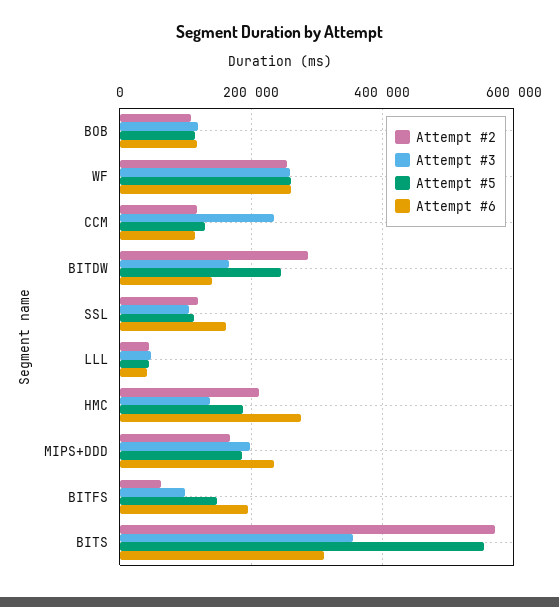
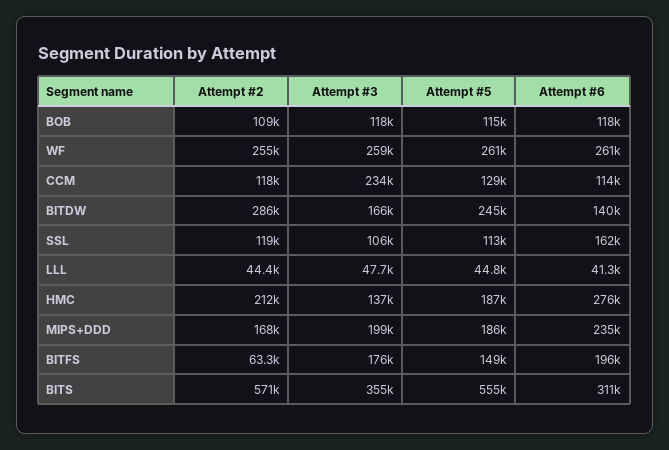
Attempt #3, BITFS: 100000 -> 176000

